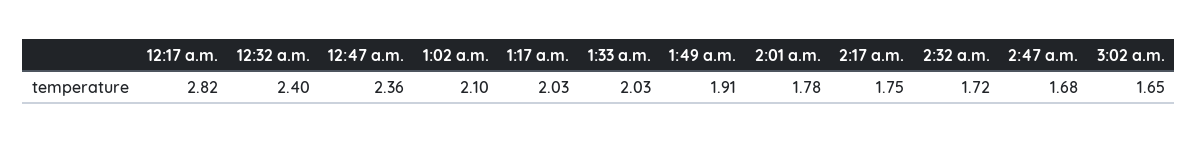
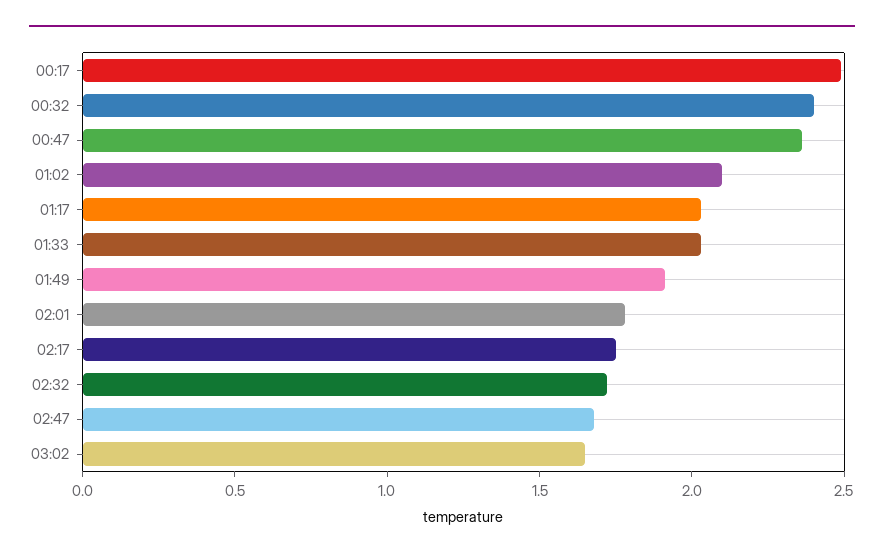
12:17 a.m.: 2.82 -> 2.5

